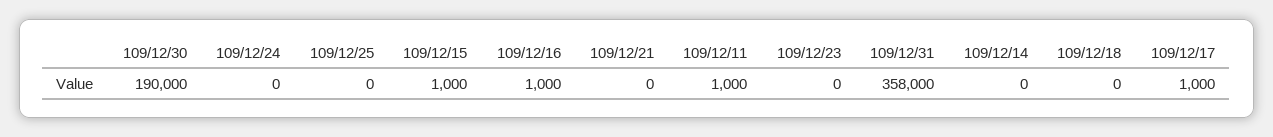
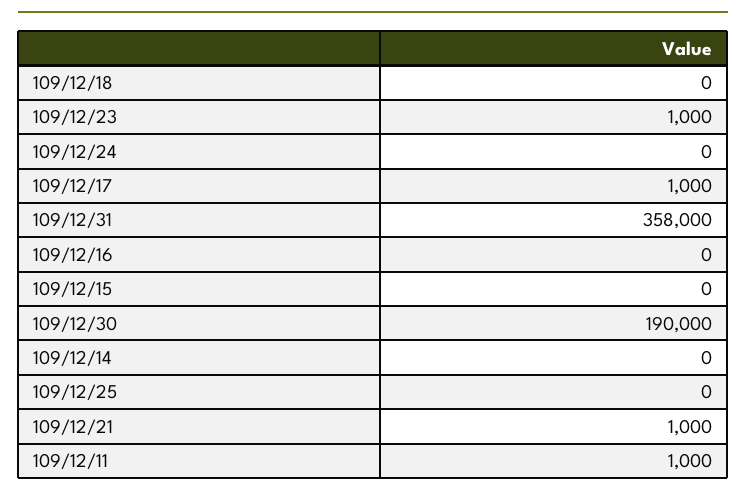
109/12/15: 1000 -> 0
109/12/16: 1000 -> 0
109/12/21: 0 -> 1000
109/12/23: 0 -> 1000

